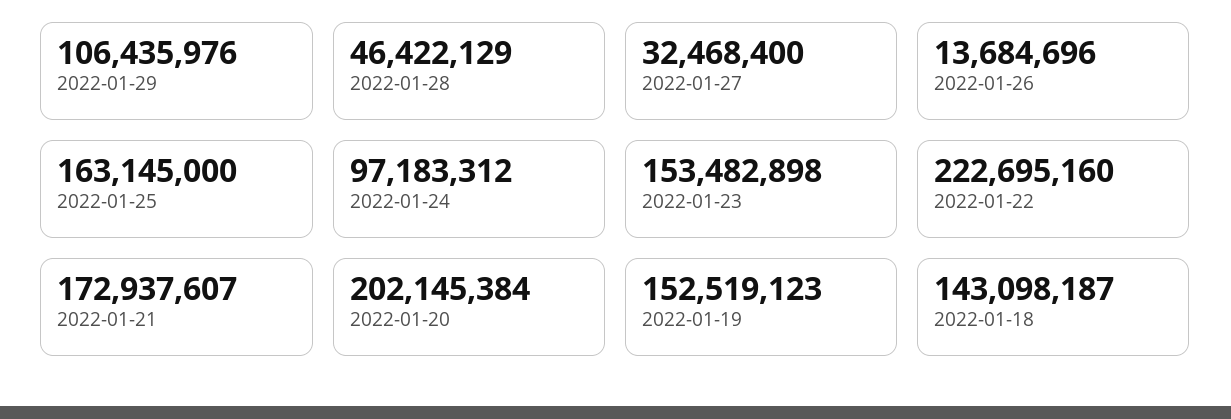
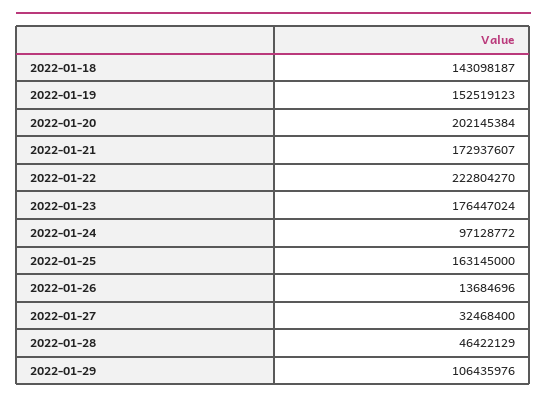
2022-01-24: 97183312 -> 97128772
2022-01-23: 153482898 -> 176447024
2022-01-22: 222695160 -> 222804270

